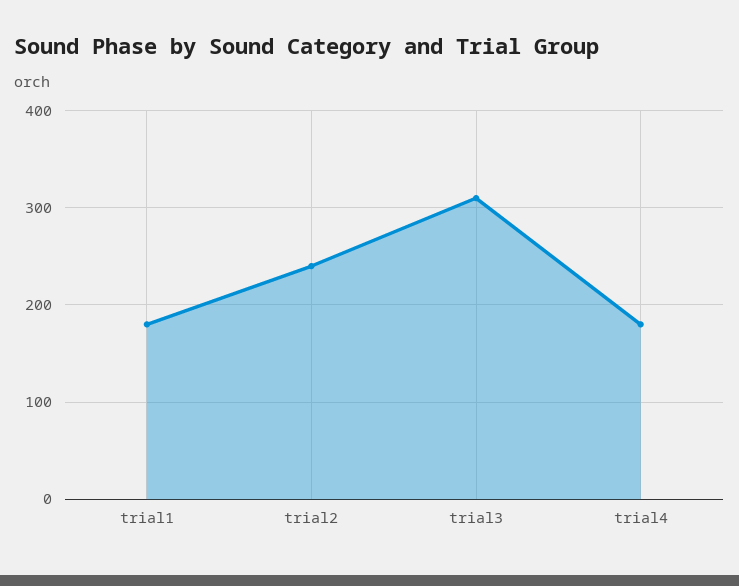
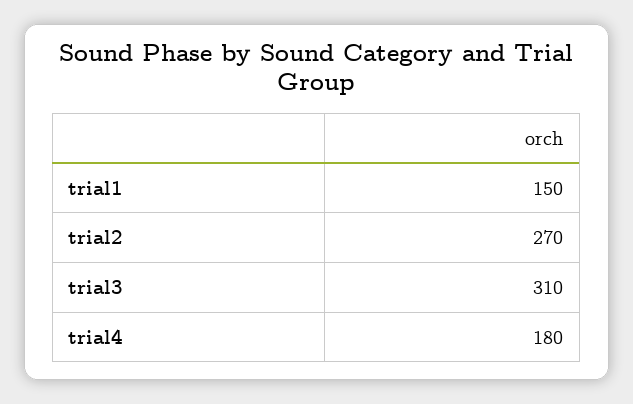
trial1: 180 -> 150
trial2: 240 -> 270

